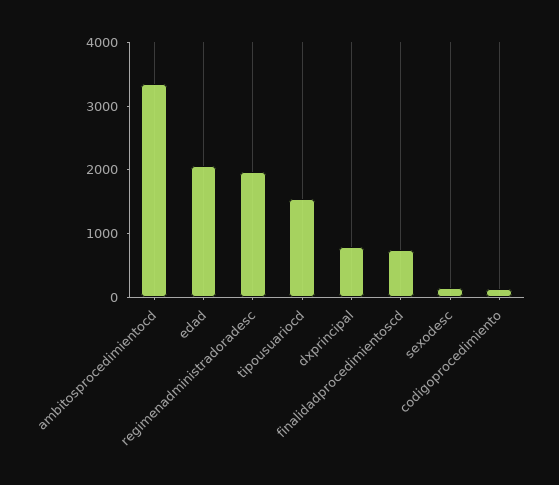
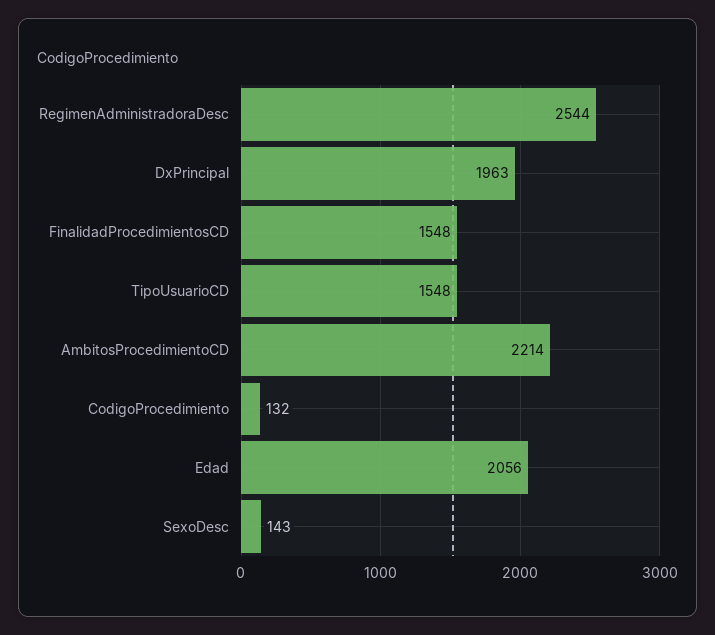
ambitosprocedimientocd: 3400 -> 2214
regimenadministradoradesc: 2000 -> 2544
dxprincipal: 800 -> 1963
finalidadprocedimientoscd: 800 -> 1548

